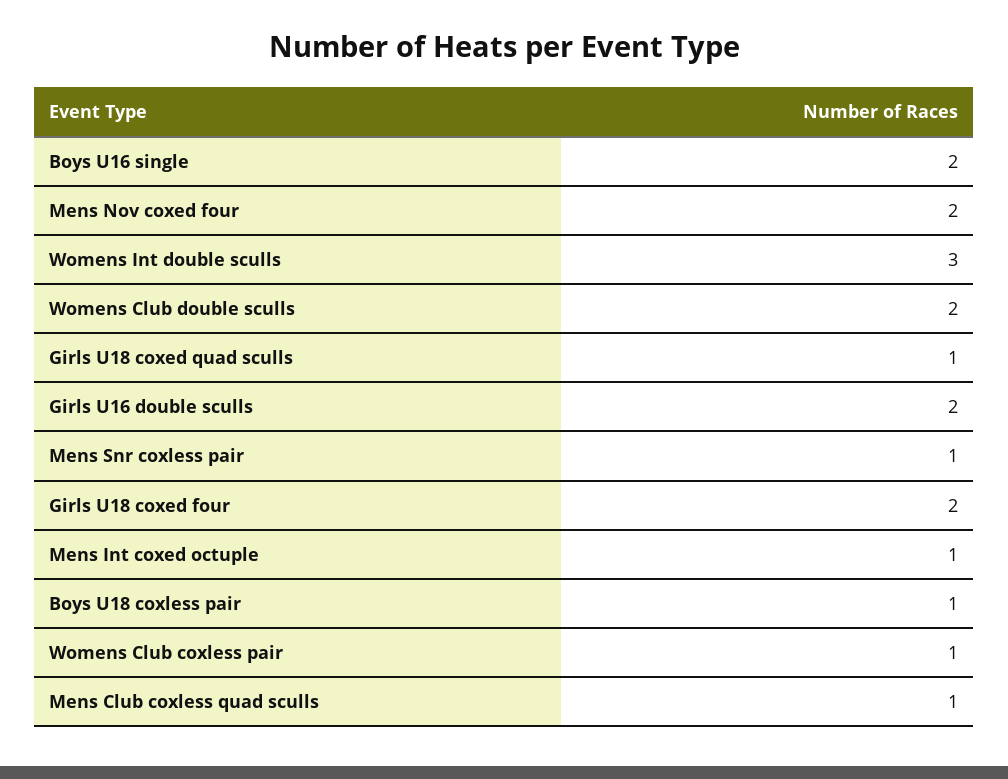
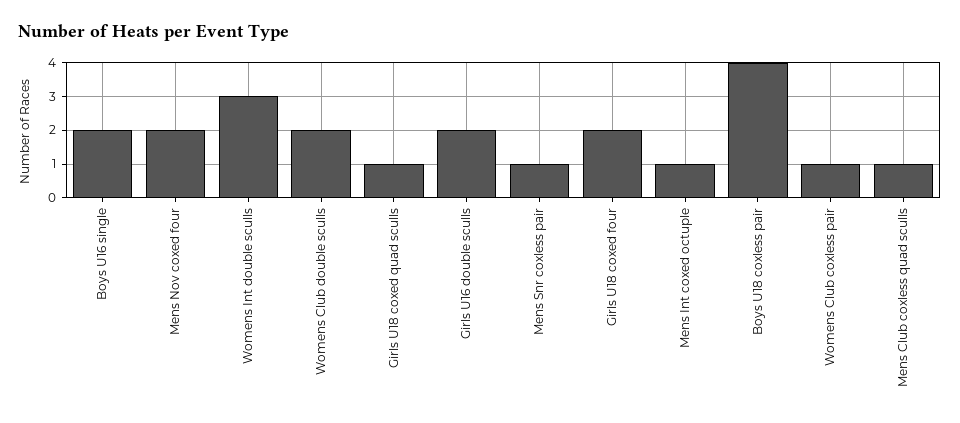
Boys U18 coxless pair: 1 -> 4

